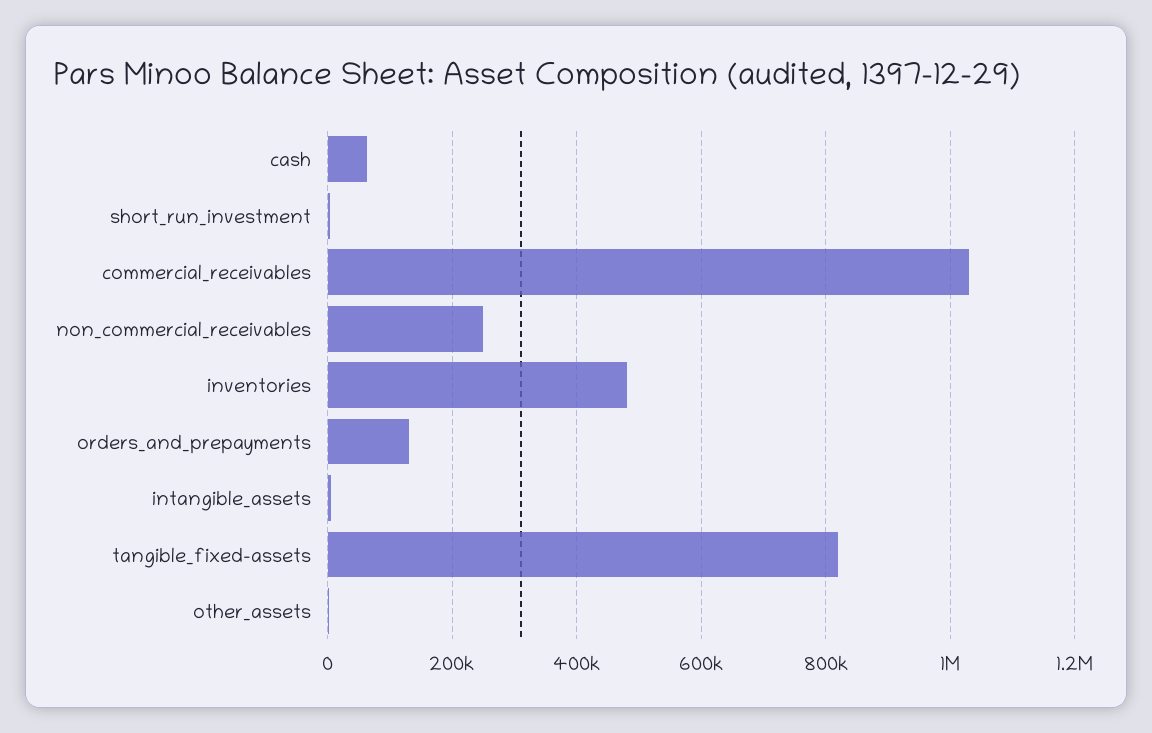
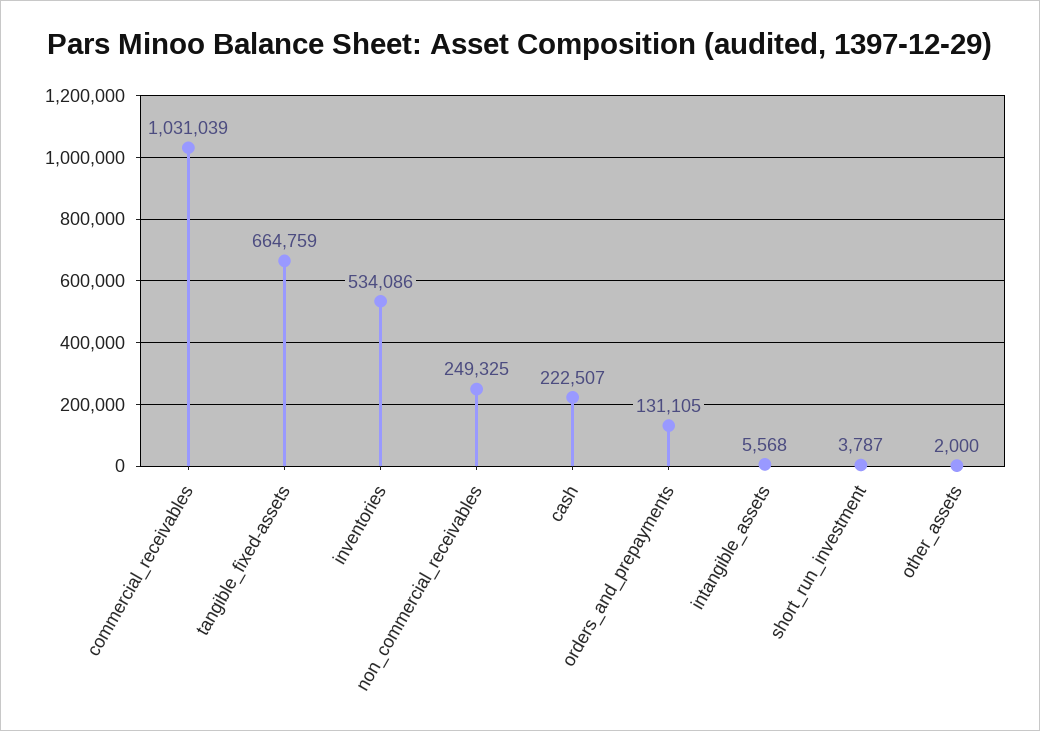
cash: 60000 -> 222507
inventories: 480000 -> 534086
tangible_fixed-assets: 820000 -> 664759

